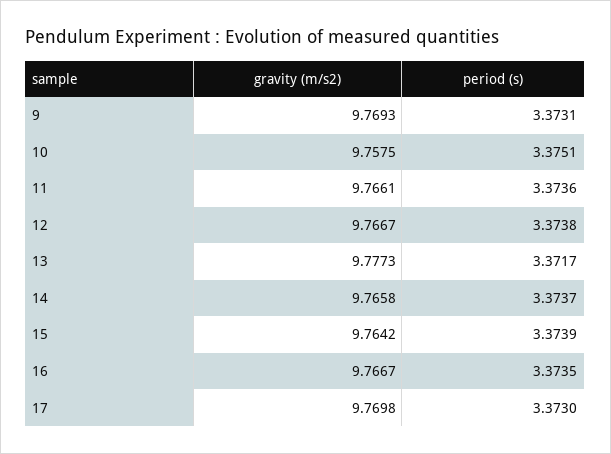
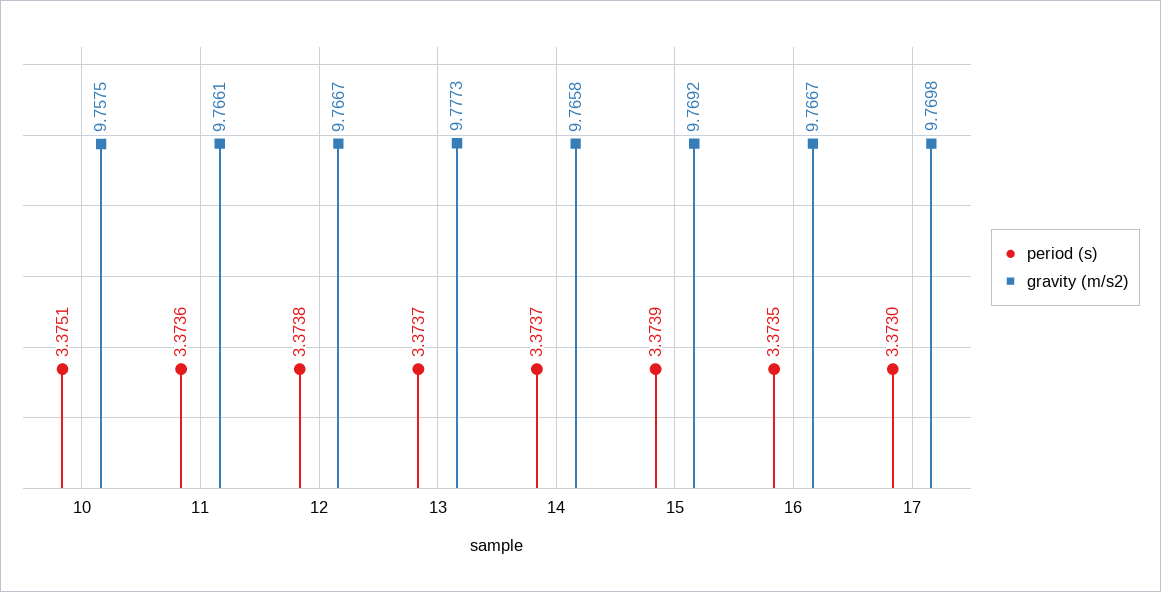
gravity (m/s2), 9: 9.7693 -> none
period (s), 9: 3.3731 -> none
period (s), 13: 3.3717 -> 3.3737
gravity (m/s2), 15: 9.7642 -> 9.7692

